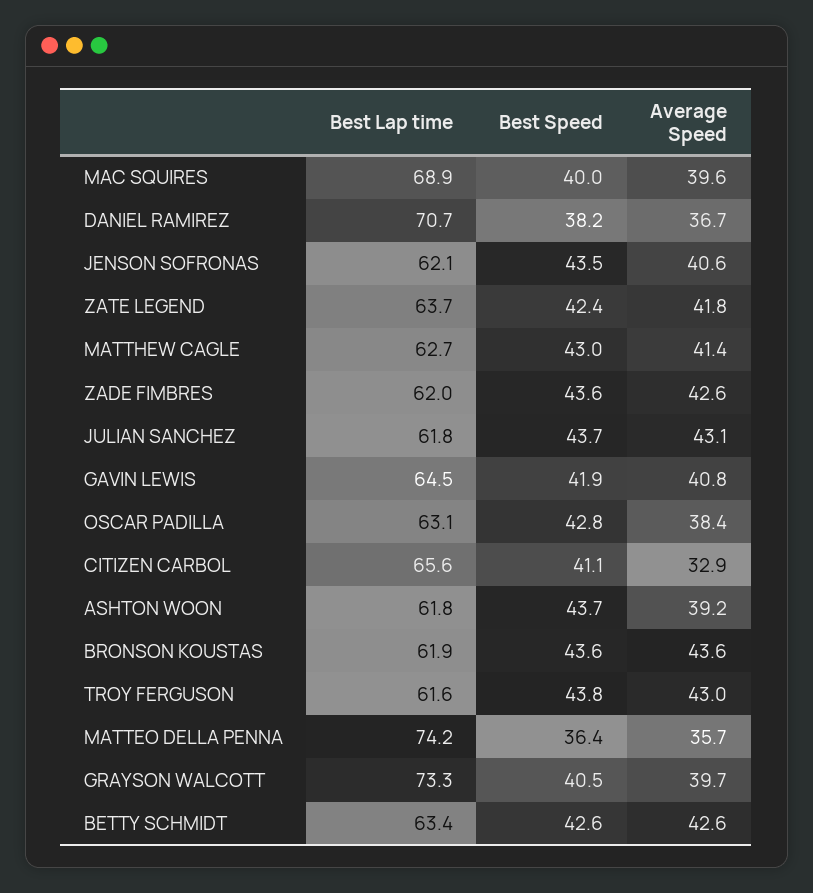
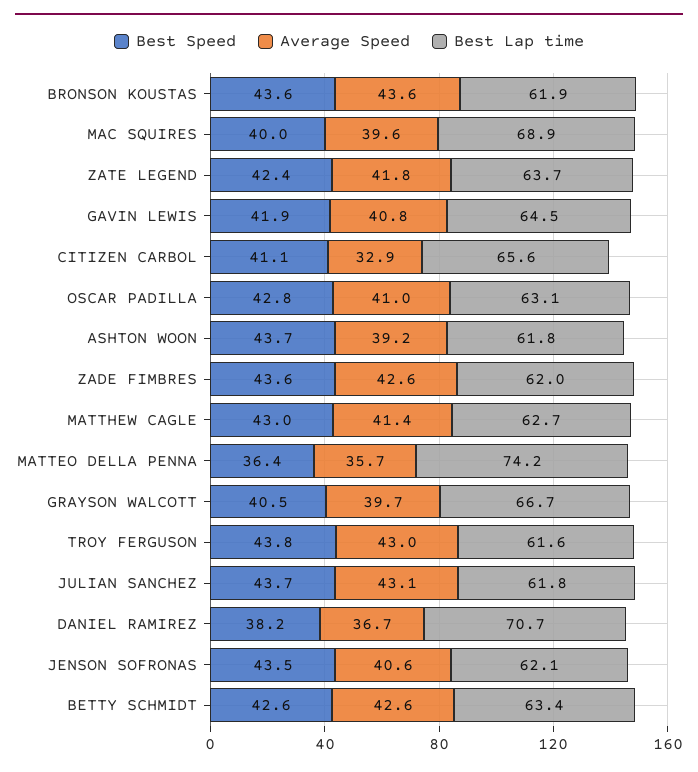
Average Speed, OSCAR PADILLA: 38.4 -> 41
Best Lap time, GRAYSON WALCOTT: 73.3 -> 66.7

